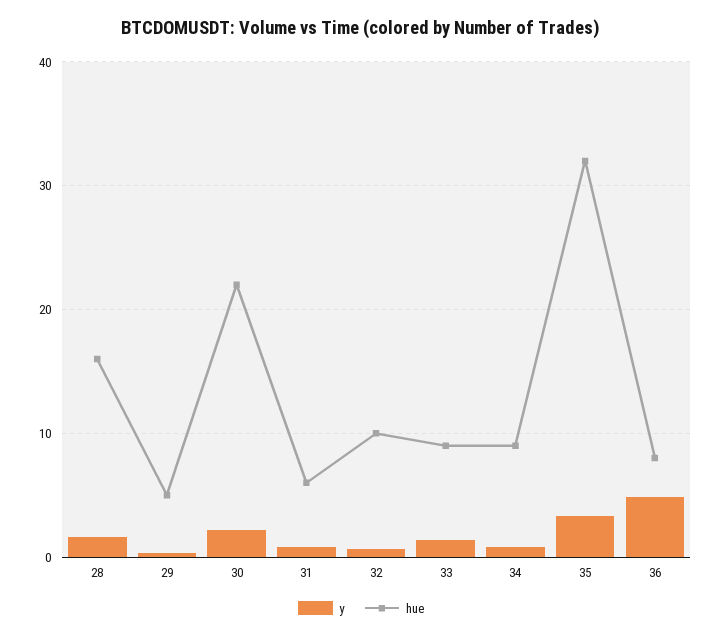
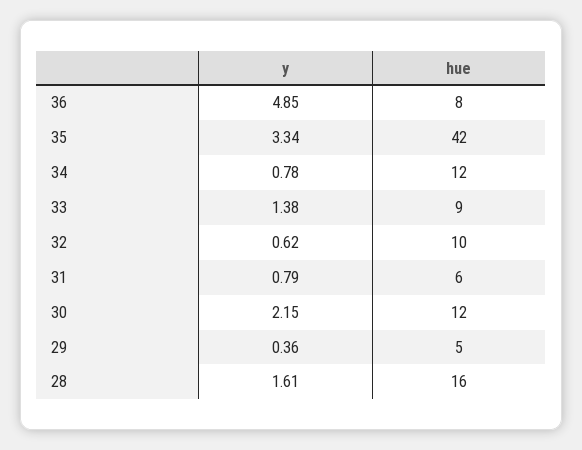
hue, 30: 22 -> 12
hue, 34: 9 -> 12
hue, 35: 32 -> 42

